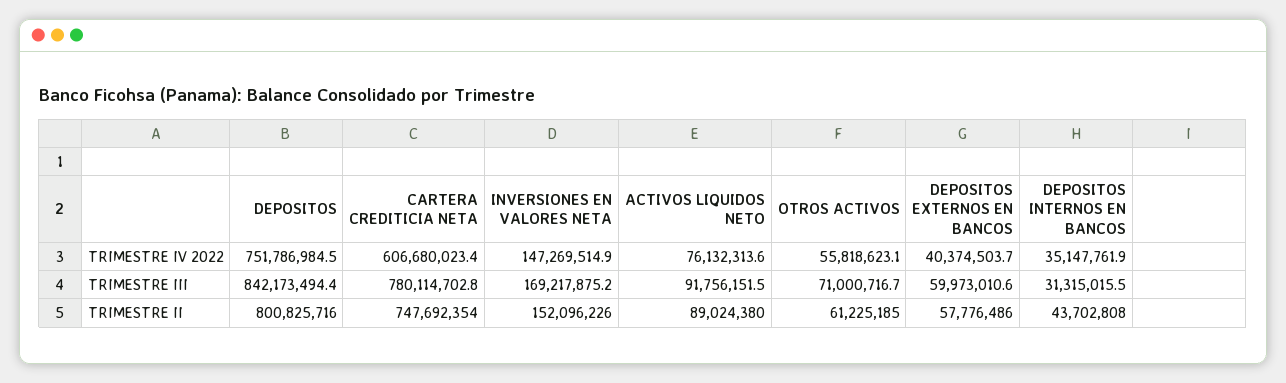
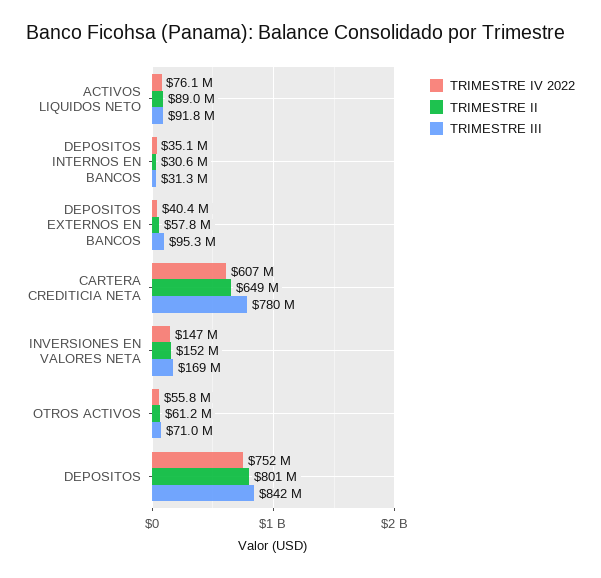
TRIMESTRE III, DEPOSITOS EXTERNOS EN BANCOS: 59973010.6 -> 95300000
TRIMESTRE II, CARTERA CREDITICIA NETA: 747692354 -> 649000000
TRIMESTRE II, DEPOSITOS INTERNOS EN BANCOS: 43702808 -> 30600000

